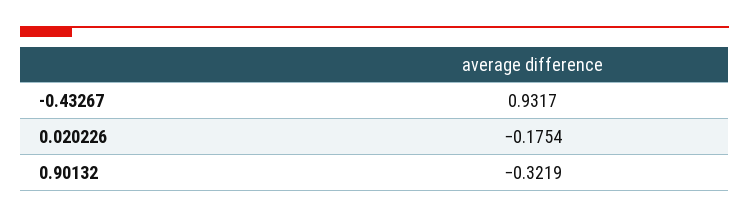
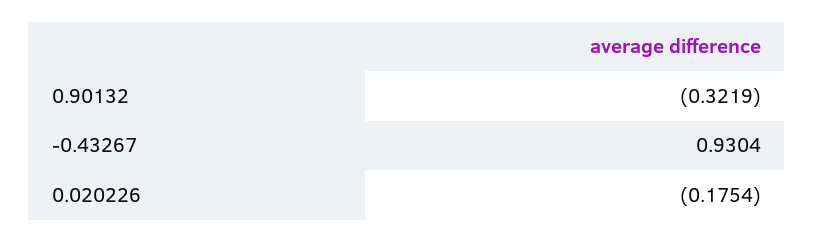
-0.43267: 0.9317 -> 0.9304

